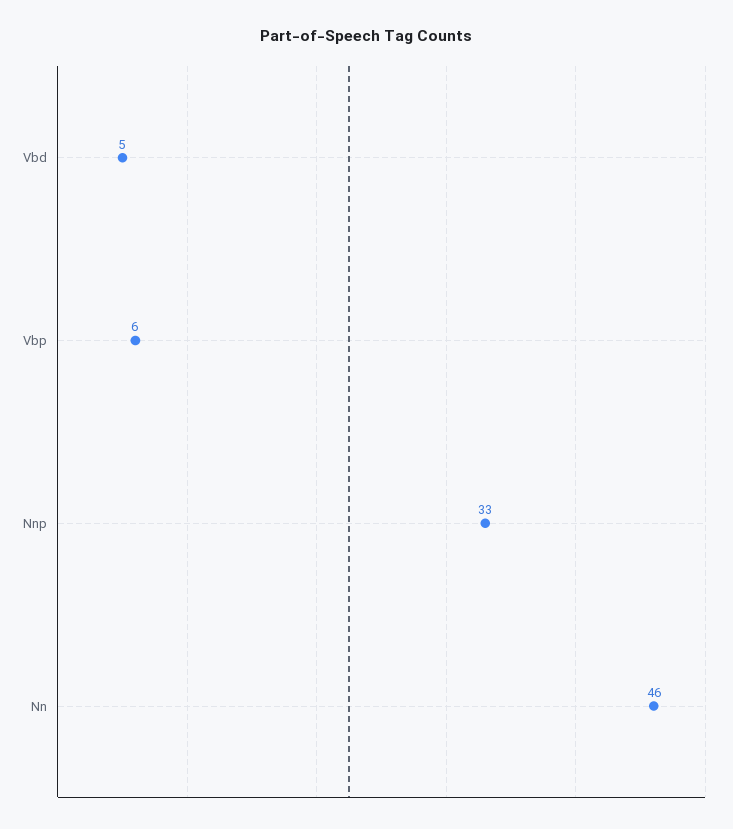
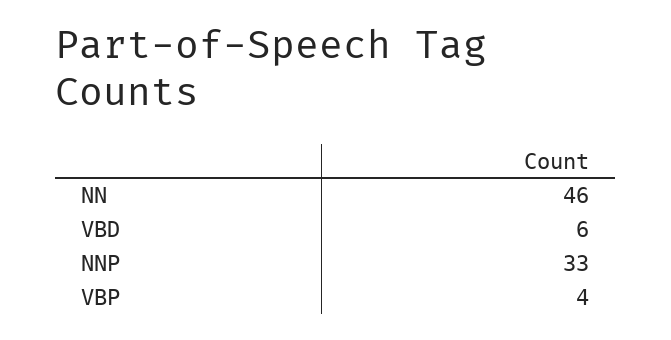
Vbd: 5 -> 6
Vbp: 6 -> 4

